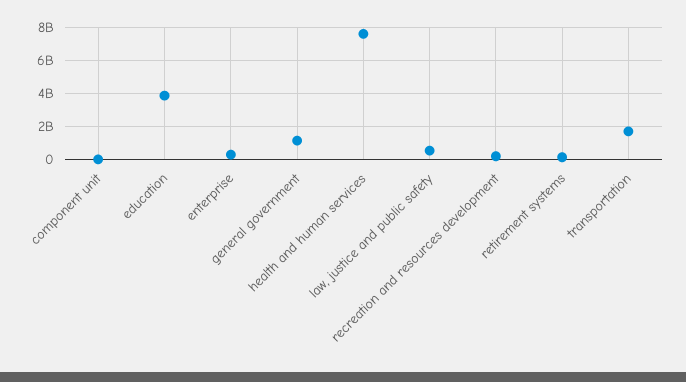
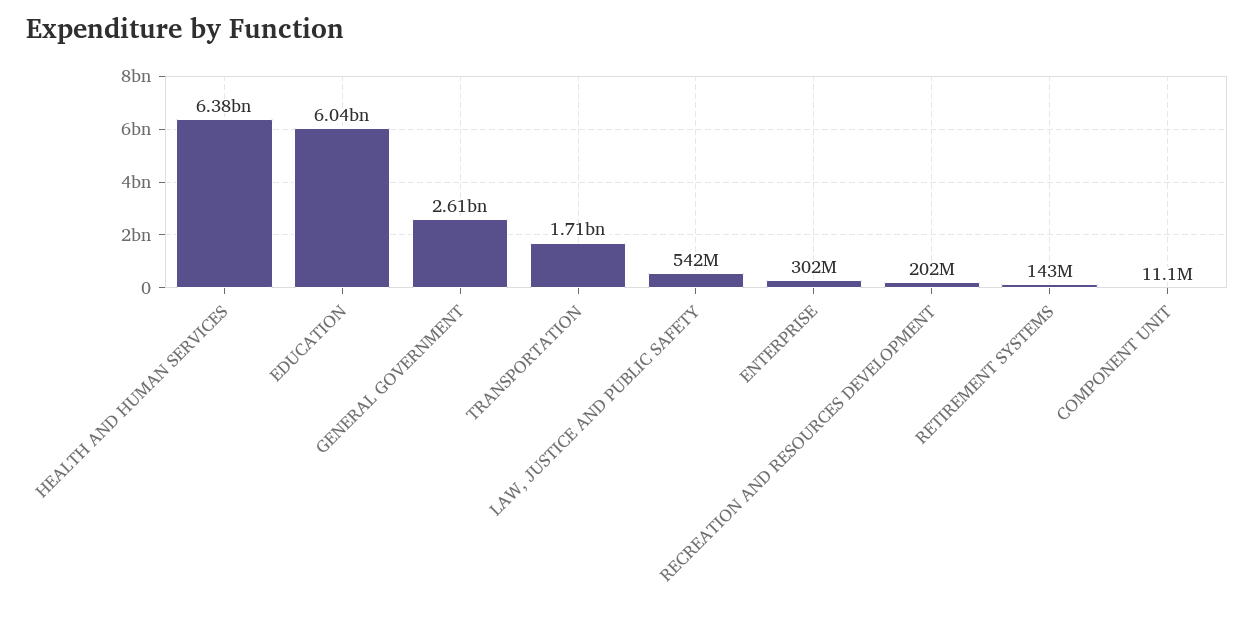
education: 4000000000 -> 6040000000
general government: 1000000000 -> 2610000000
health and human services: 7500000000 -> 6380000000

